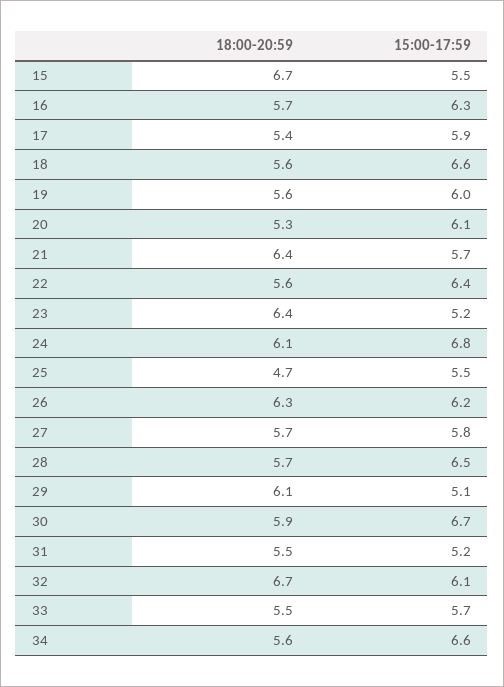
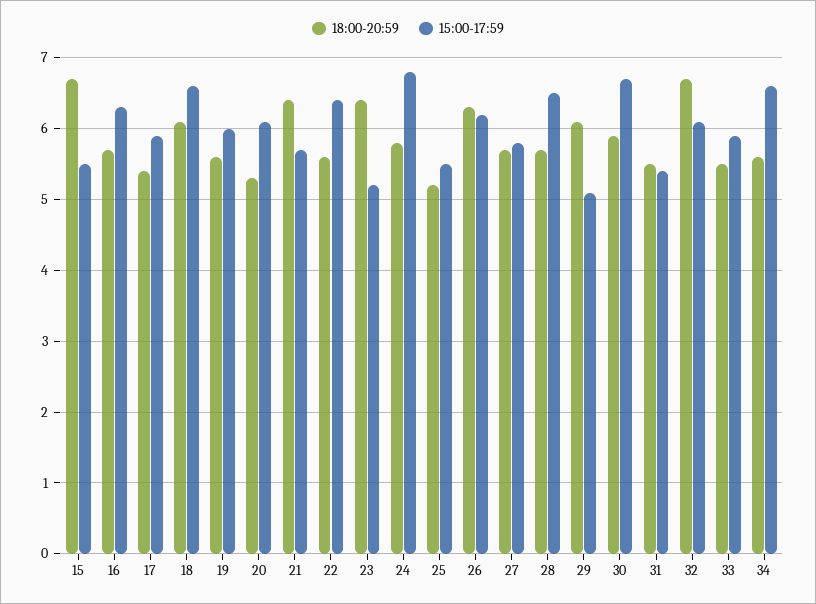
18:00-20:59, 18: 5.6 -> 6.1
18:00-20:59, 24: 6.1 -> 5.8
18:00-20:59, 25: 4.7 -> 5.2
15:00-17:59, 31: 5.2 -> 5.4
15:00-17:59, 33: 5.7 -> 5.9

